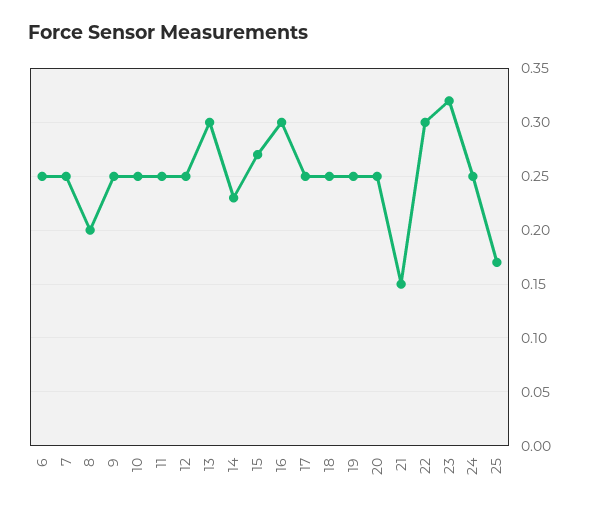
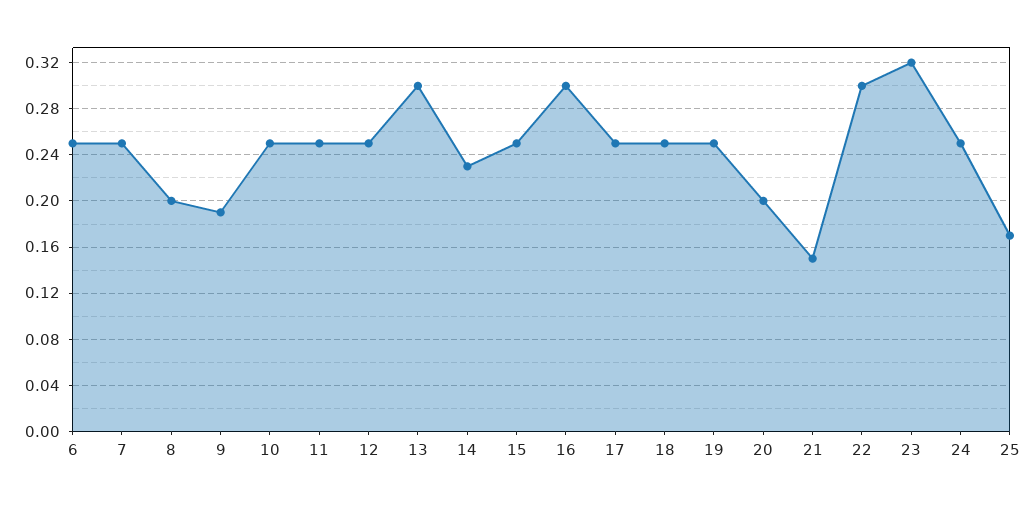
9: 0.25 -> 0.19
15: 0.27 -> 0.25
20: 0.25 -> 0.2

